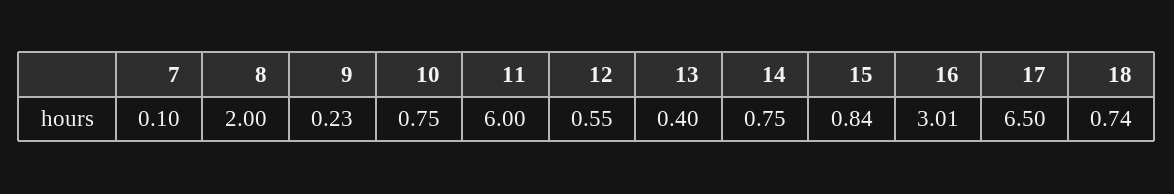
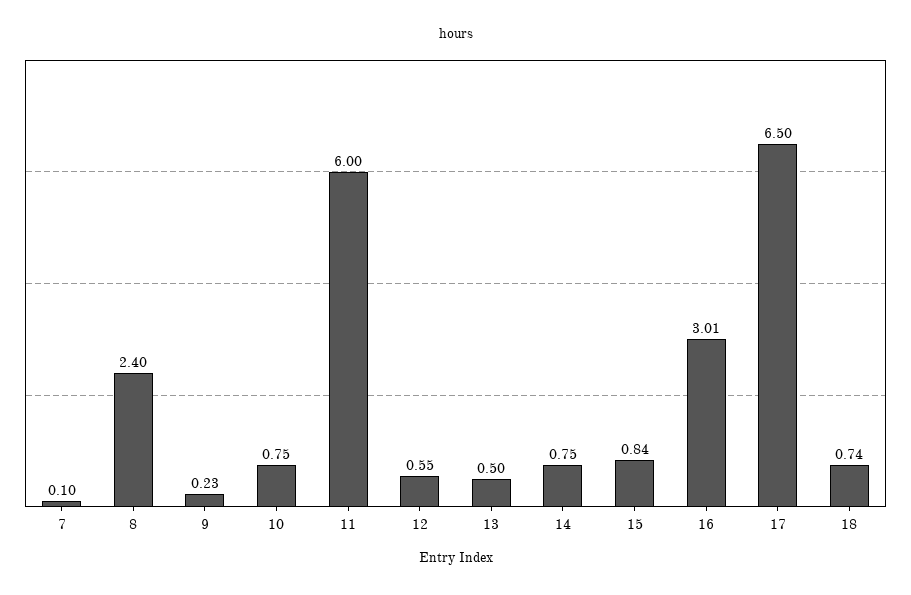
8: 2 -> 2.4
13: 0.4 -> 0.5

